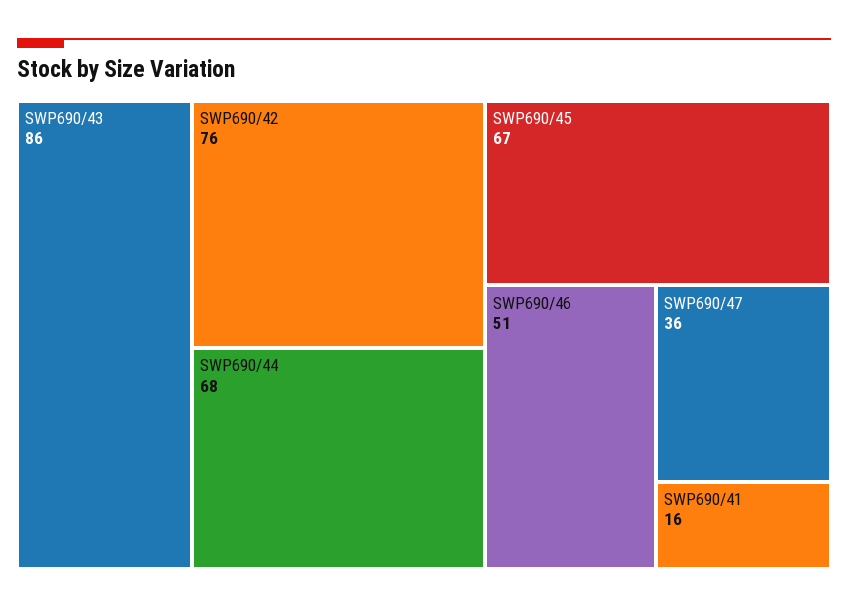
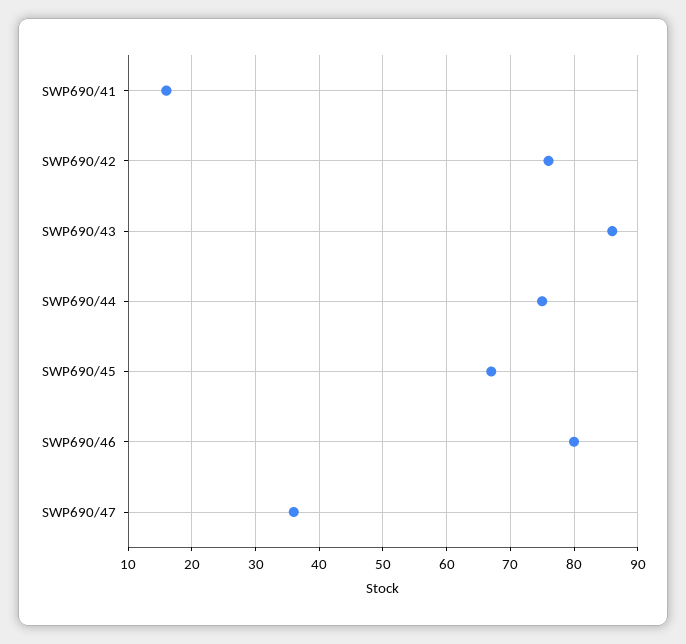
SWP690/44: 68 -> 75
SWP690/46: 51 -> 80

